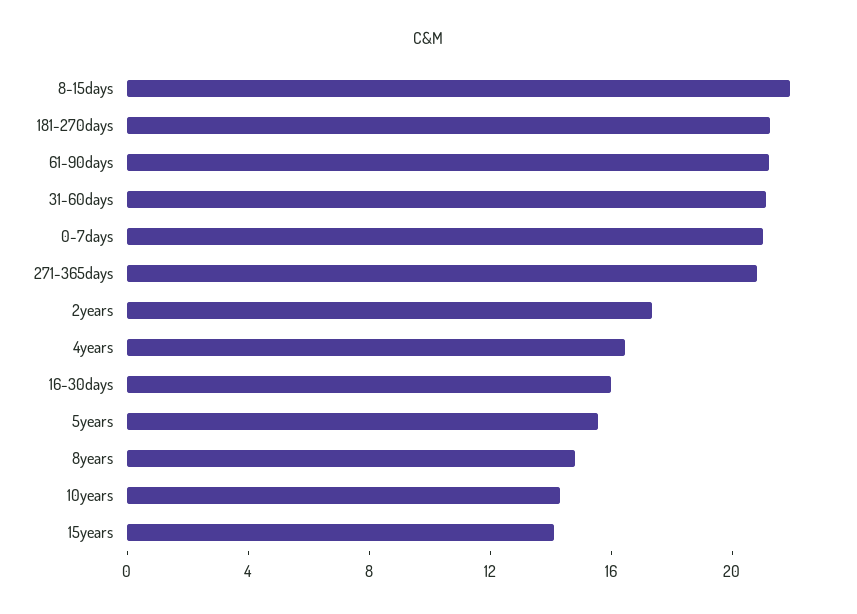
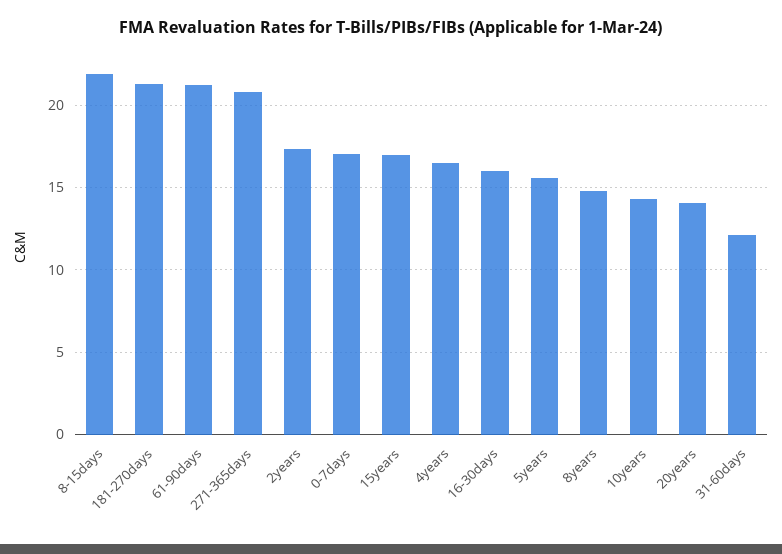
31-60days: 21 -> 12
0-7days: 21 -> 17
15years: 14 -> 17
20years: none -> 14

